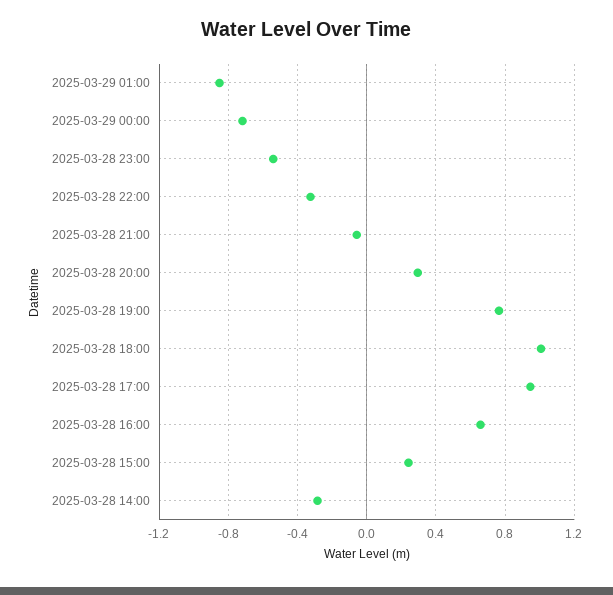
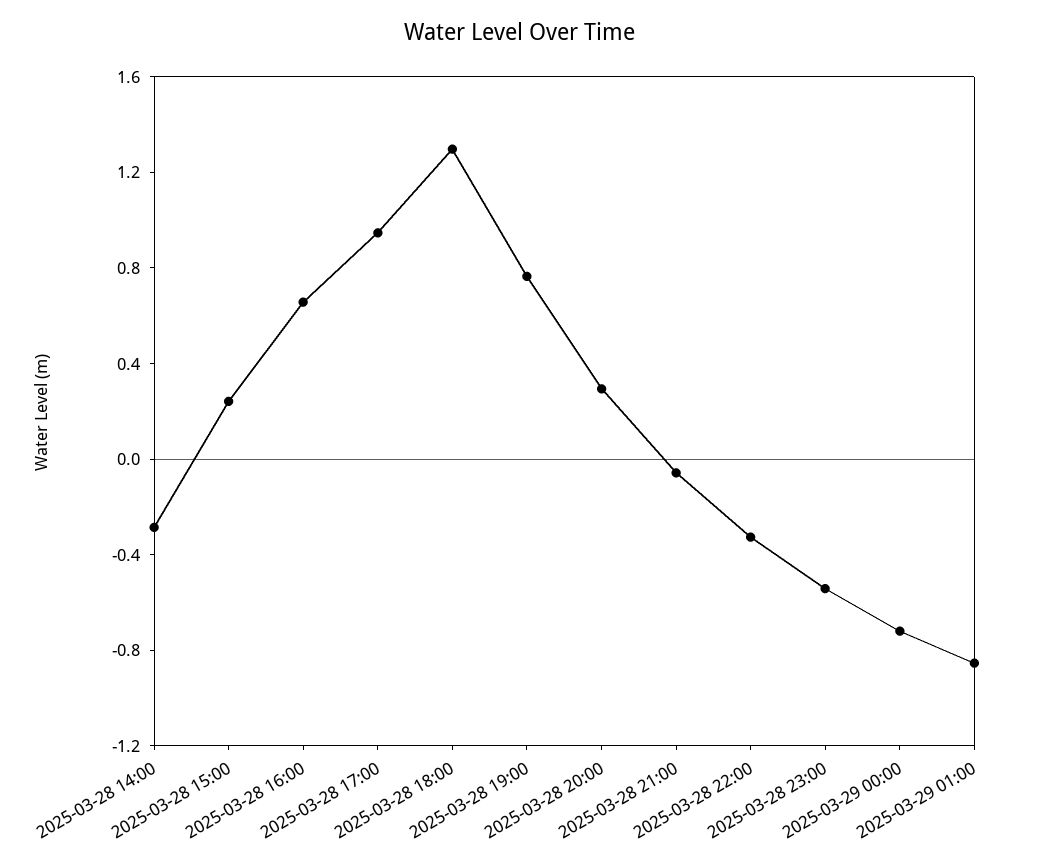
2025-03-28 18:00: 1 -> 1.3

